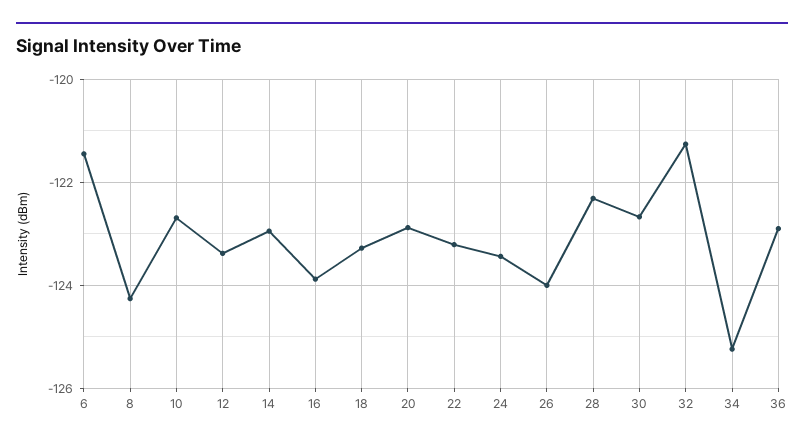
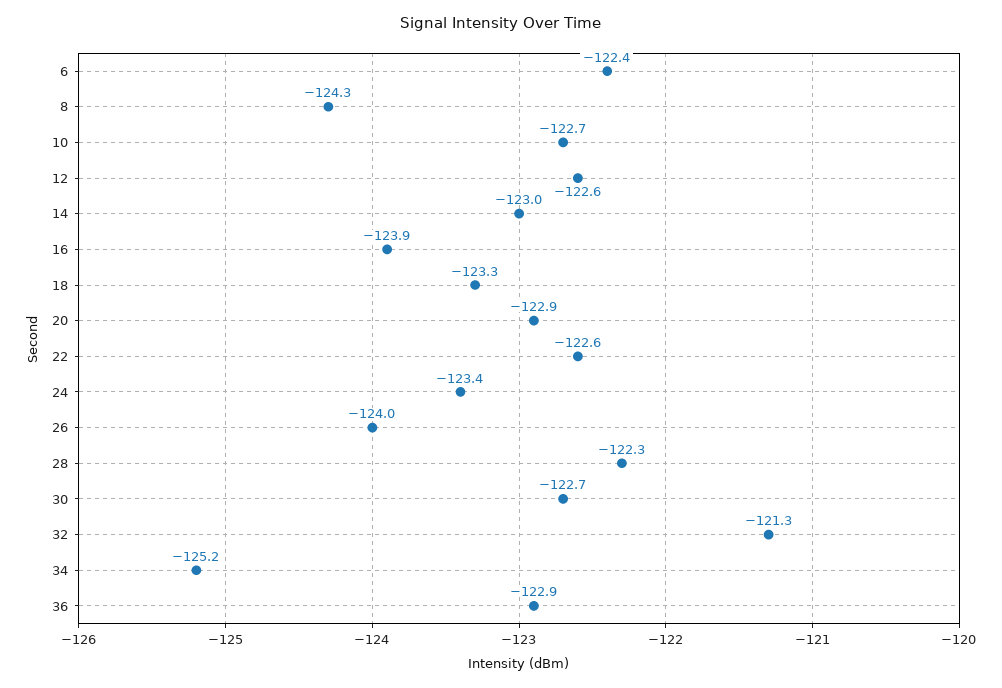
6: -121.4 -> -122.4
12: -123.4 -> -122.6
22: -123.2 -> -122.6

